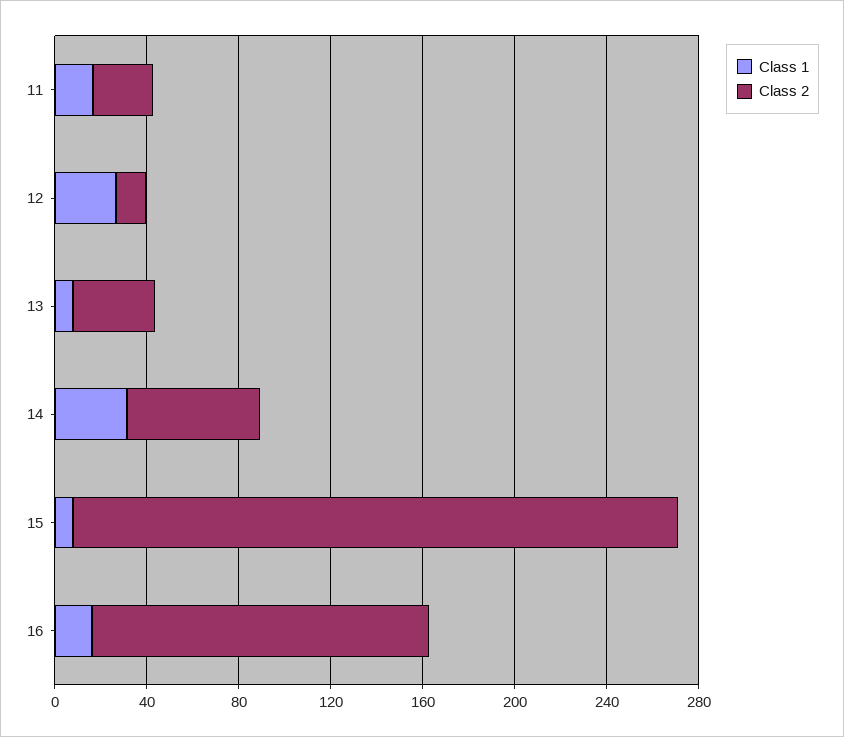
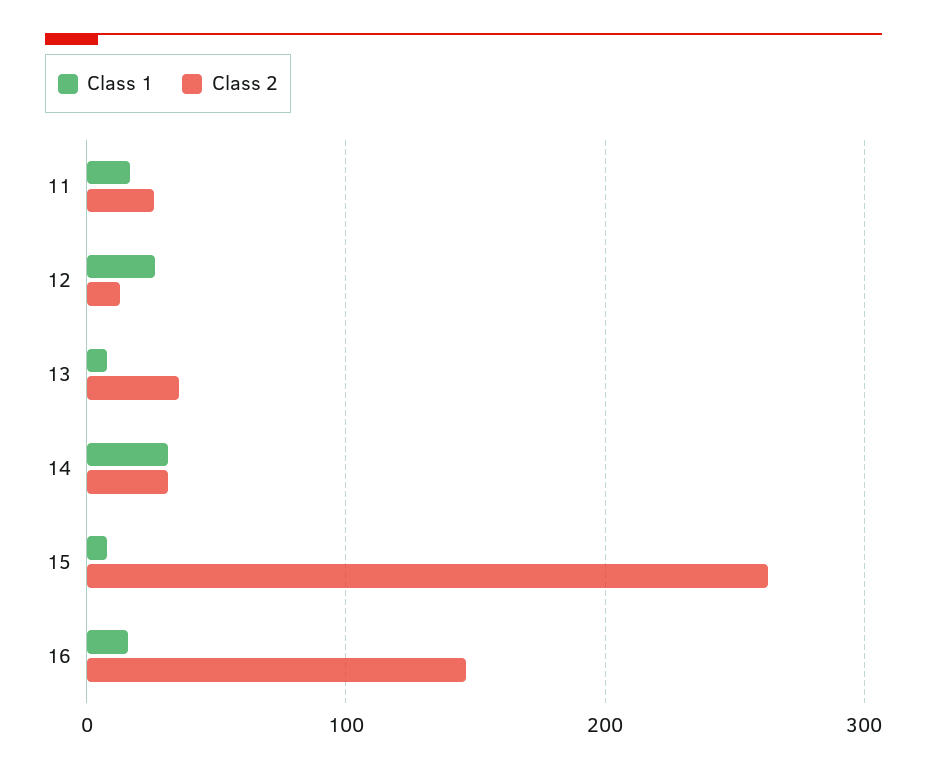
Class 2, 14: 60 -> 30

